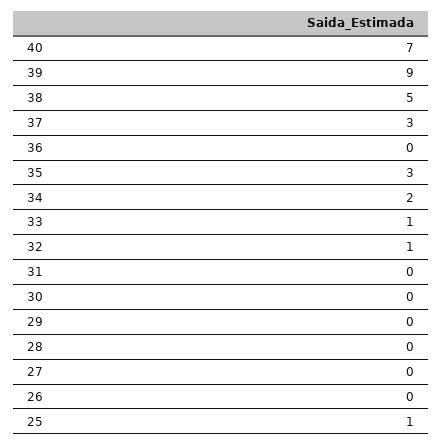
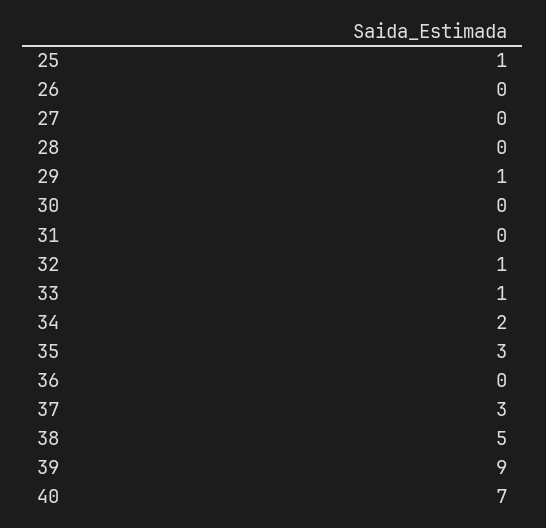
29: 0 -> 1

